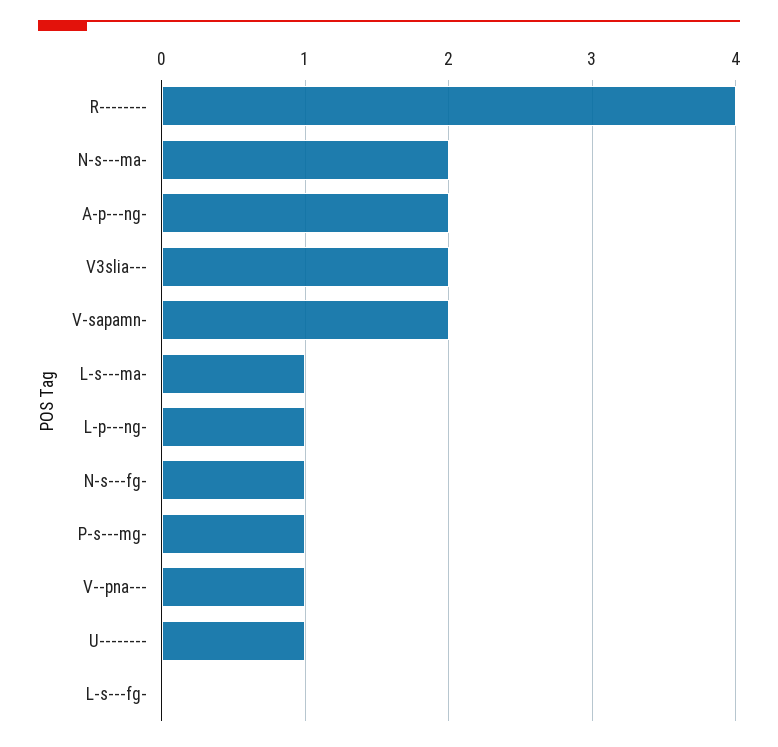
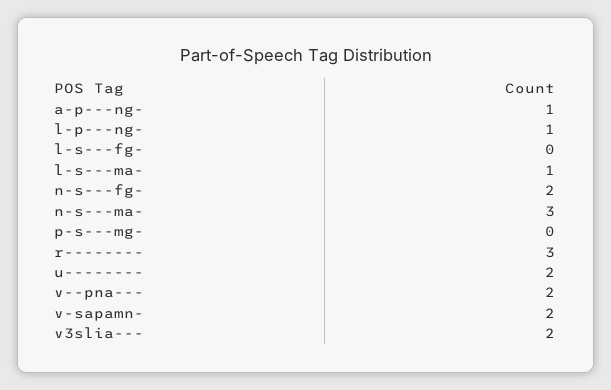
R--------: 4 -> 3
N-s---ma-: 2 -> 3
A-p---ng-: 2 -> 1
N-s---fg-: 1 -> 2
P-s---mg-: 1 -> 0
V--pna---: 1 -> 2
U--------: 1 -> 2

